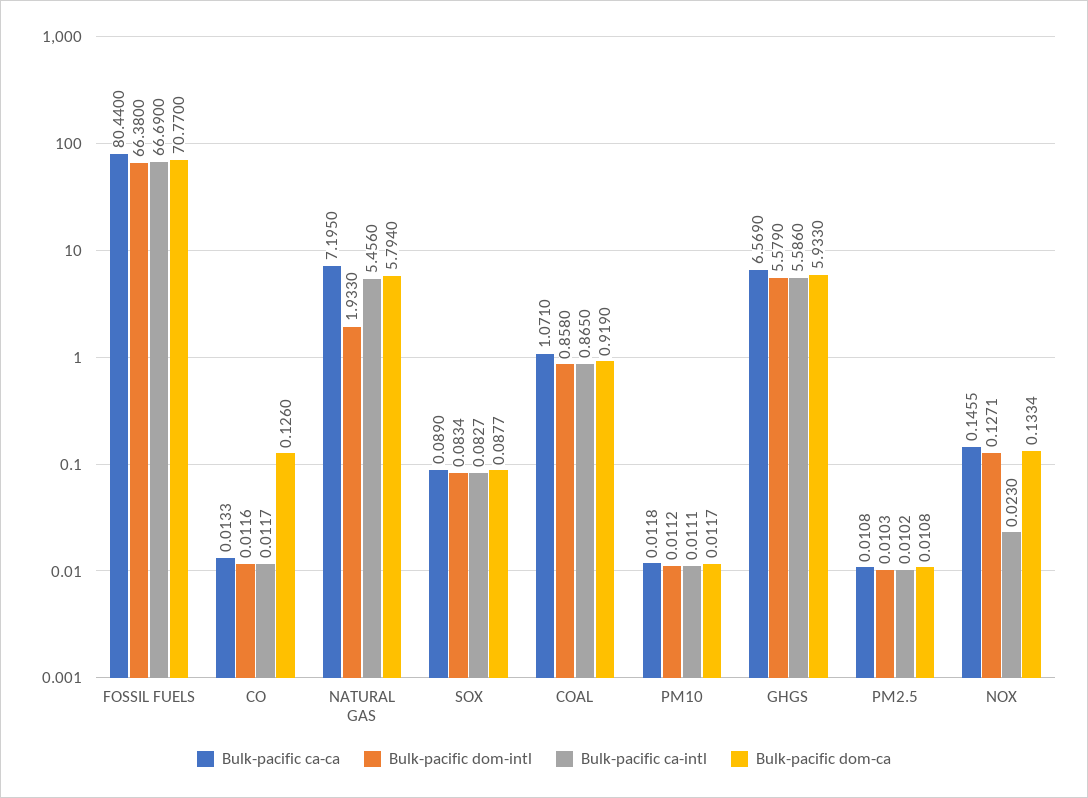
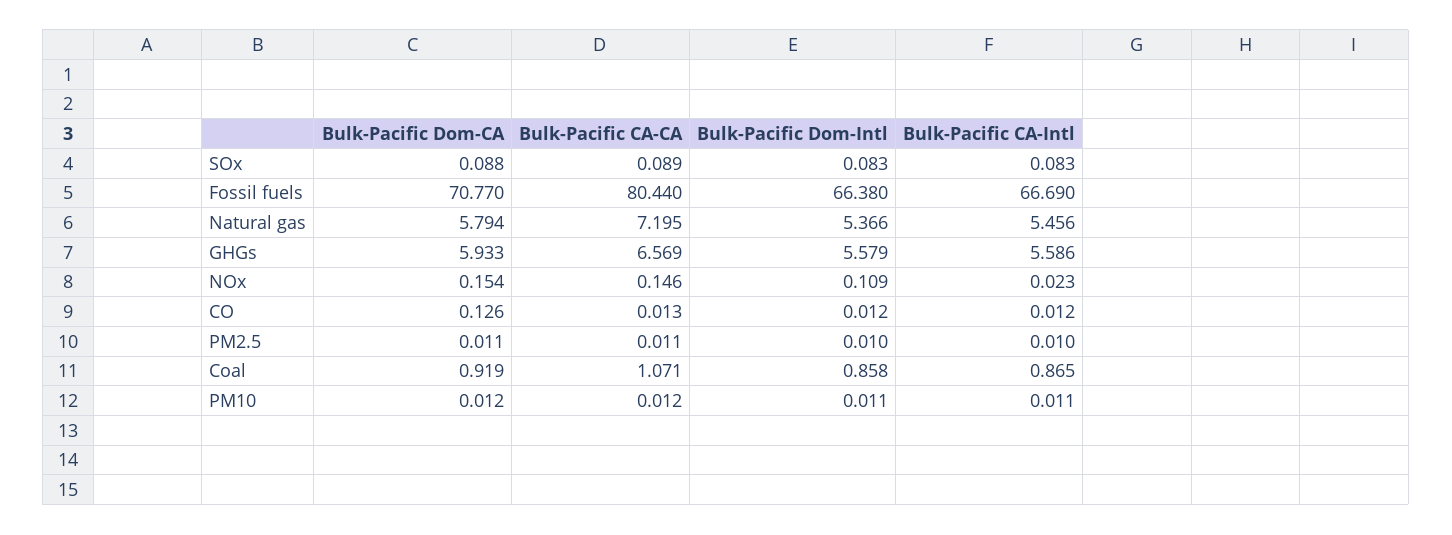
Bulk-pacific dom-intl, NATURAL GAS: 1.933 -> 5.366
Bulk-pacific dom-intl, NOX: 0.1271 -> 0.109
Bulk-pacific dom-ca, NOX: 0.1334 -> 0.154

